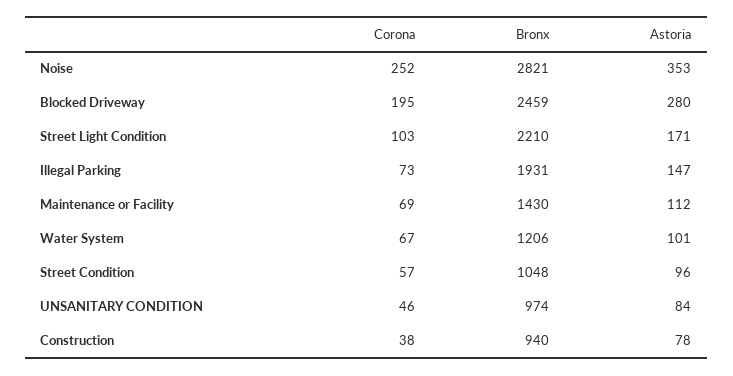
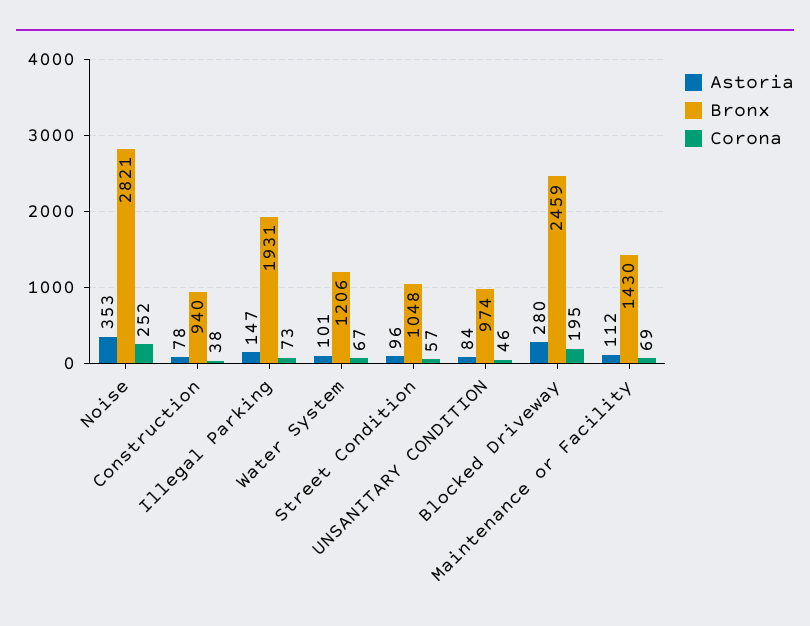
Corona, Street Light Condition: 103 -> none
Bronx, Street Light Condition: 2210 -> none
Astoria, Street Light Condition: 171 -> none

